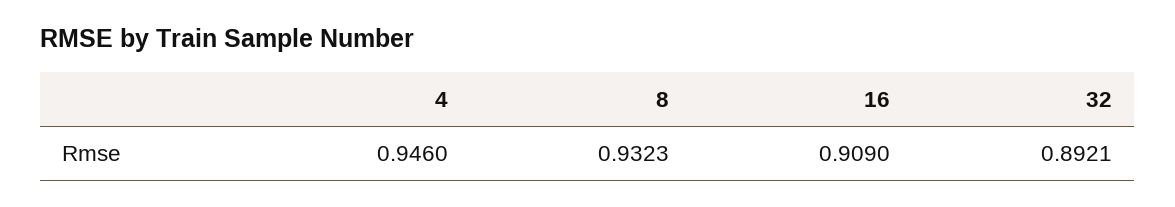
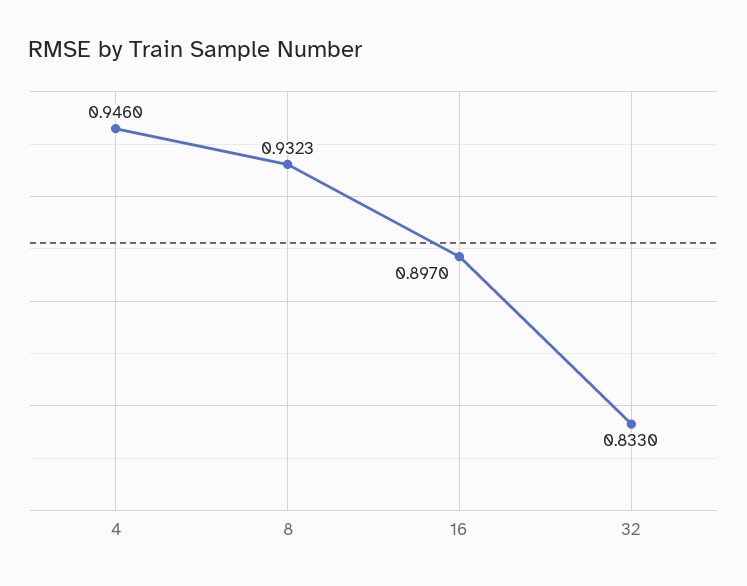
16: 0.909 -> 0.897
32: 0.8921 -> 0.833

